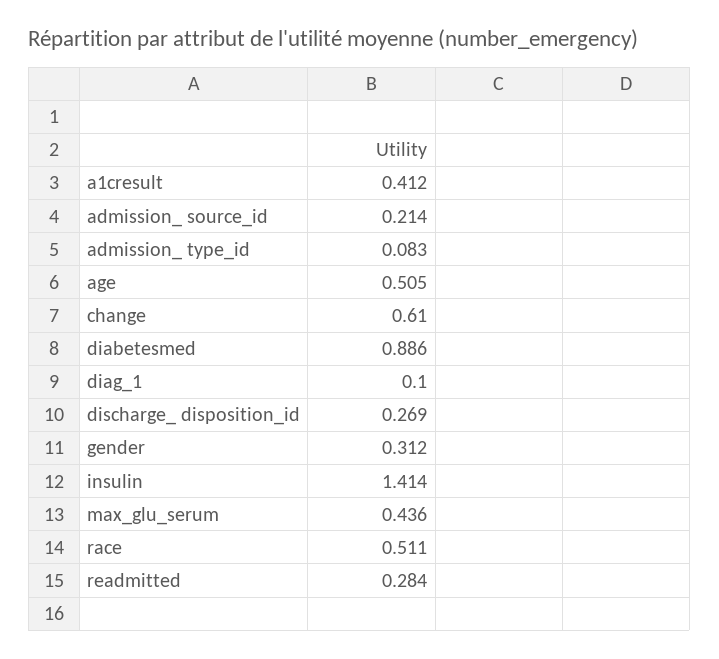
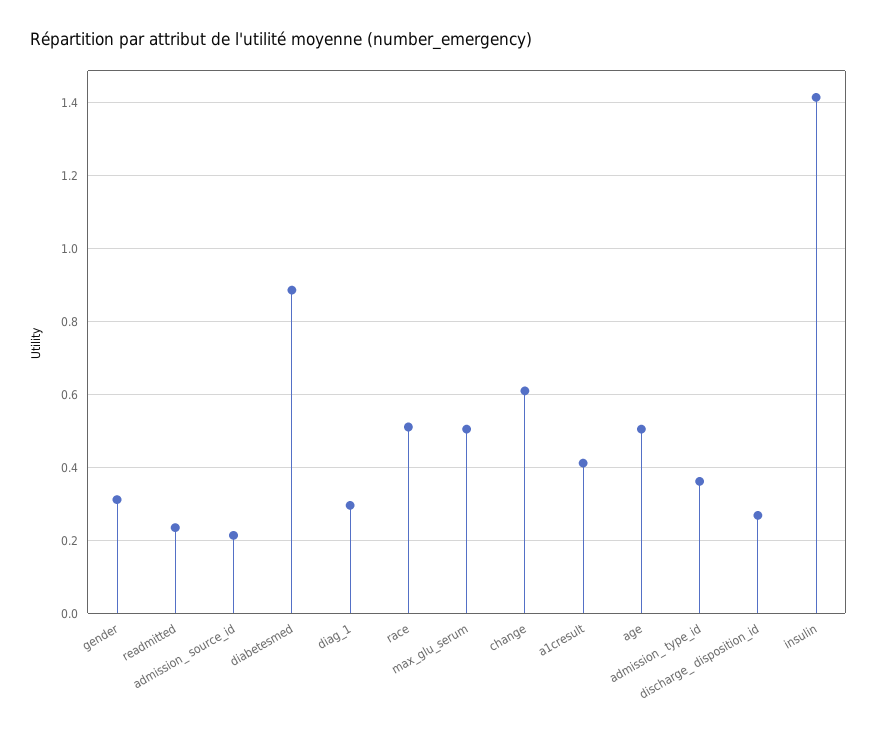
admission_ type_id: 0.083 -> 0.36
diag_1: 0.1 -> 0.3
max_glu_serum: 0.436 -> 0.5
readmitted: 0.284 -> 0.24

